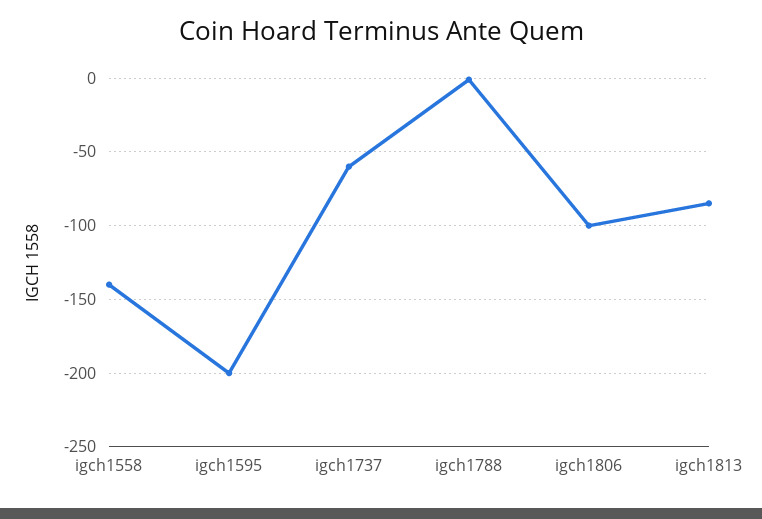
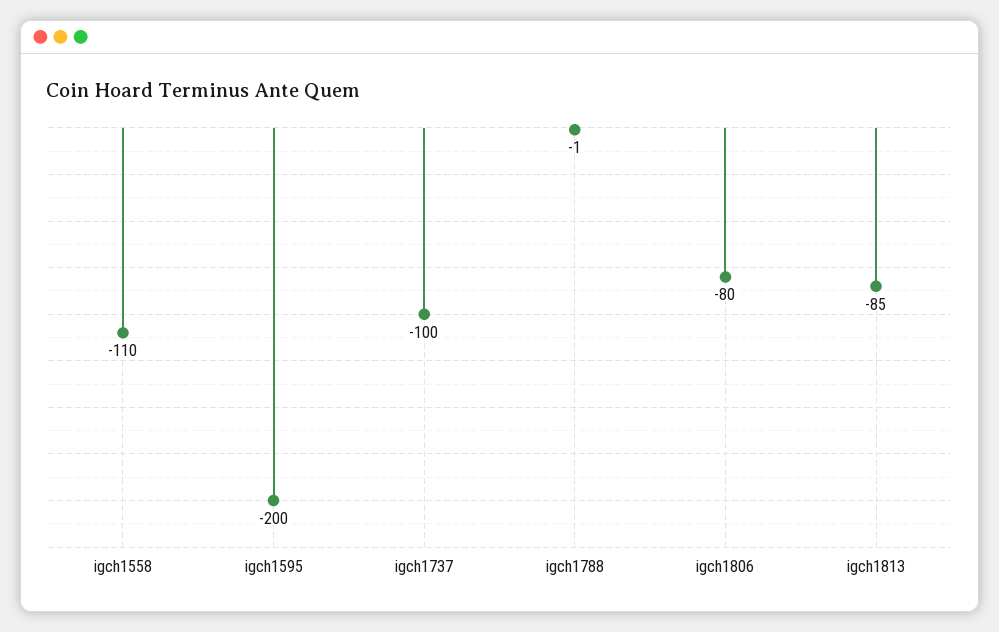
igch1558: -140 -> -110
igch1737: -60 -> -100
igch1806: -100 -> -80

